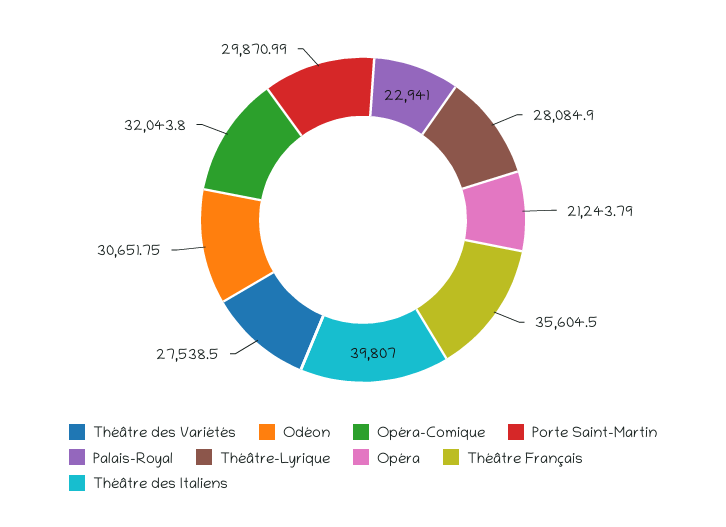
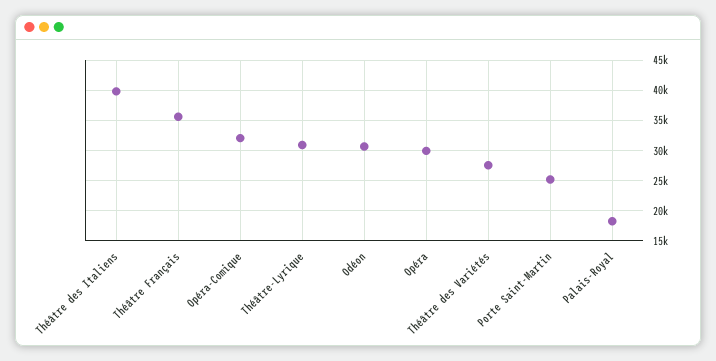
Porte Saint-Martin: 29870.99 -> 25000
Palais-Royal: 22941 -> 18000
Théâtre-Lyrique: 28084.9 -> 31000
Opéra: 21243.79 -> 30000

